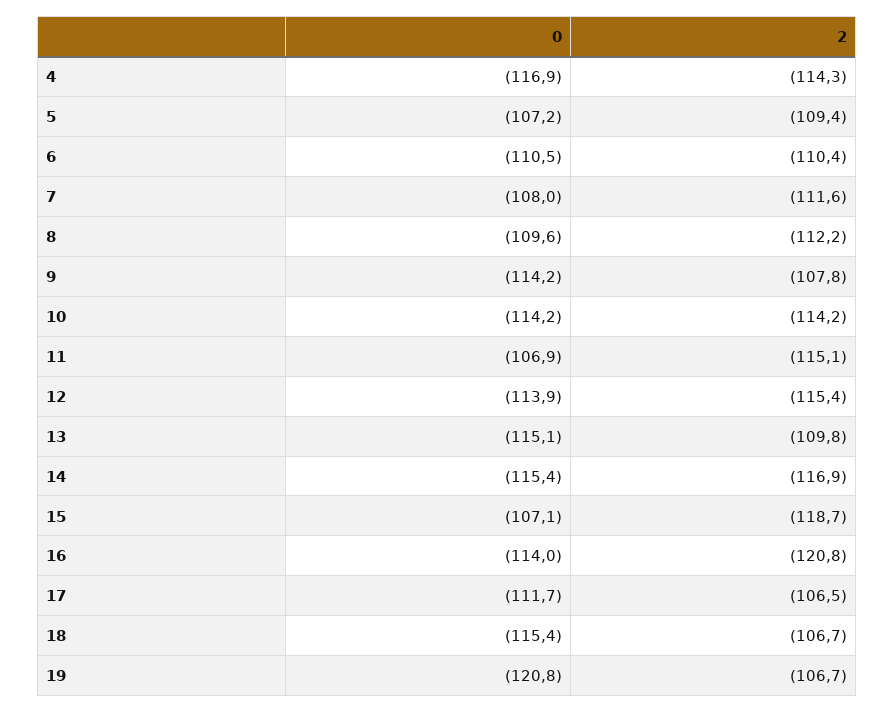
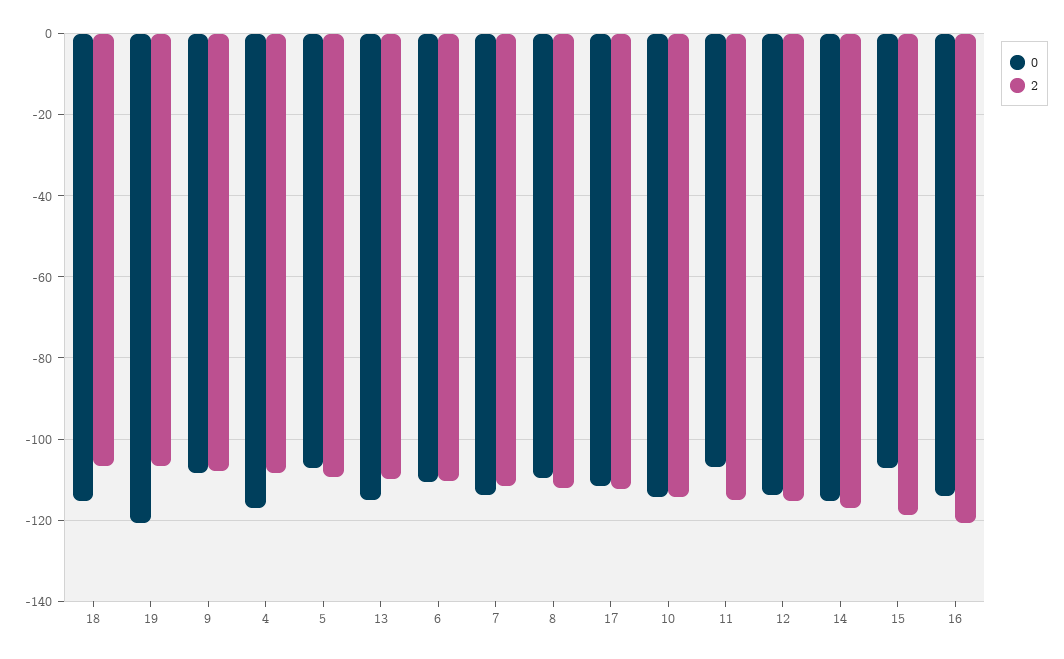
2, 4: -114.3 -> -108
0, 7: -108 -> -114
0, 9: -114.2 -> -108
2, 17: -106.5 -> -112

